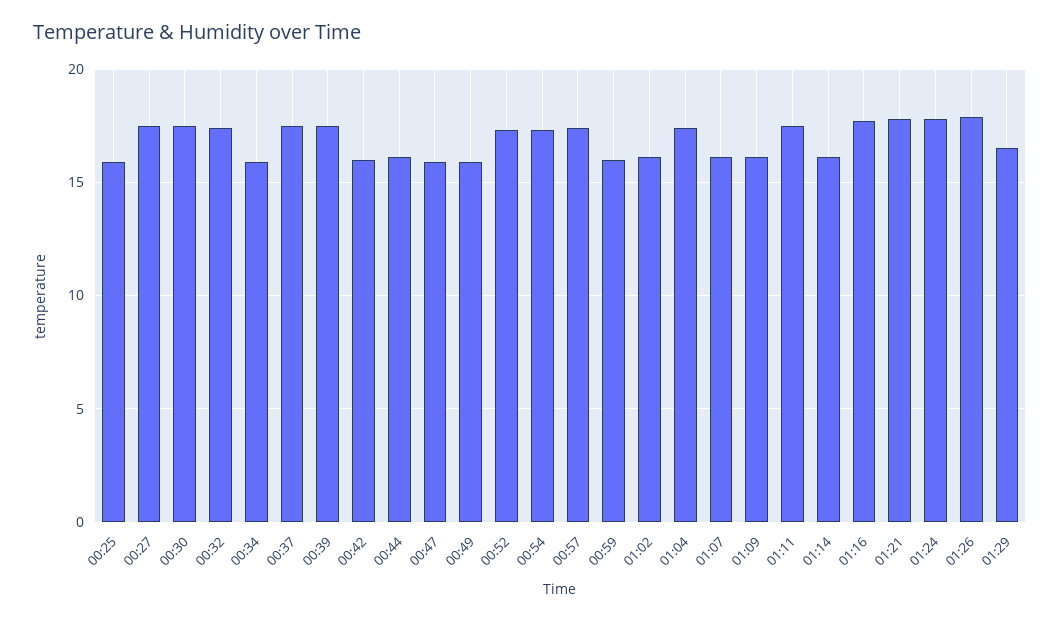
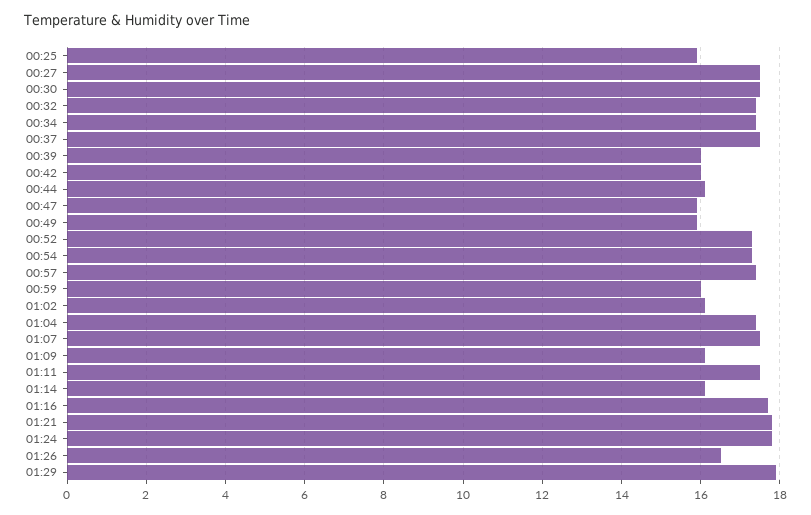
00:34: 16 -> 17.5
00:39: 17.5 -> 16
01:07: 16 -> 17.5
01:26: 18 -> 16.5
01:29: 16.5 -> 18

